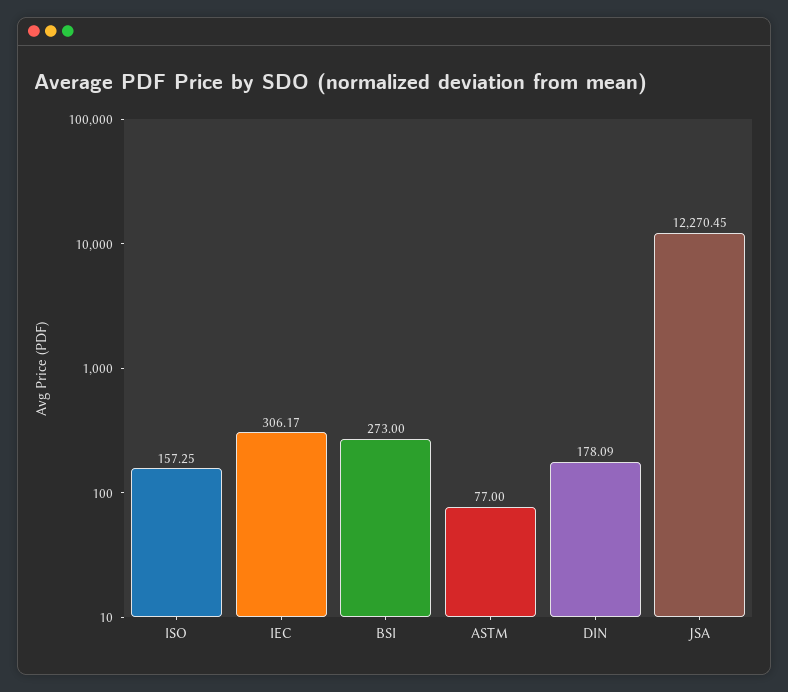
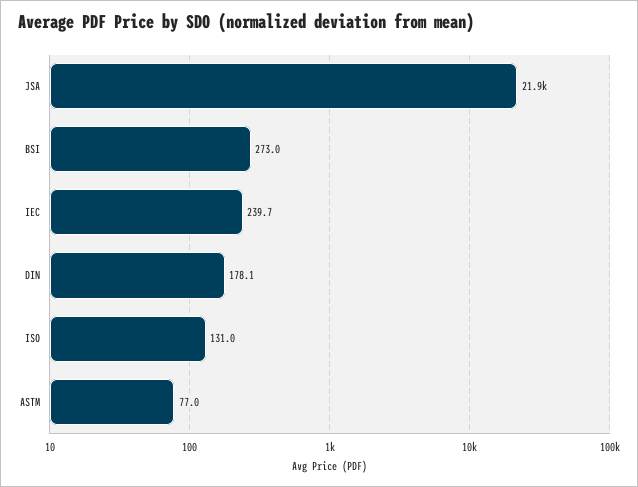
ISO: 157.25 -> 131
IEC: 306.17 -> 239.7
JSA: 12270.45 -> 21900

